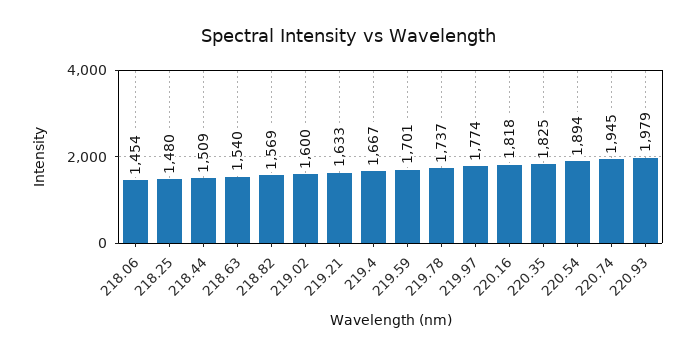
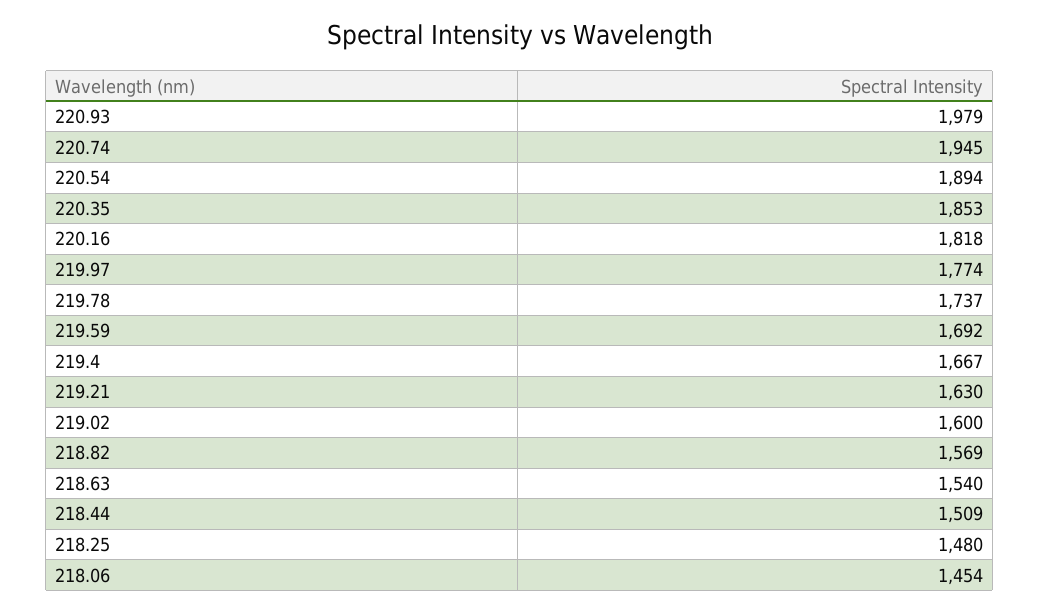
219.21: 1633 -> 1630
219.59: 1701 -> 1692
220.35: 1825 -> 1853

